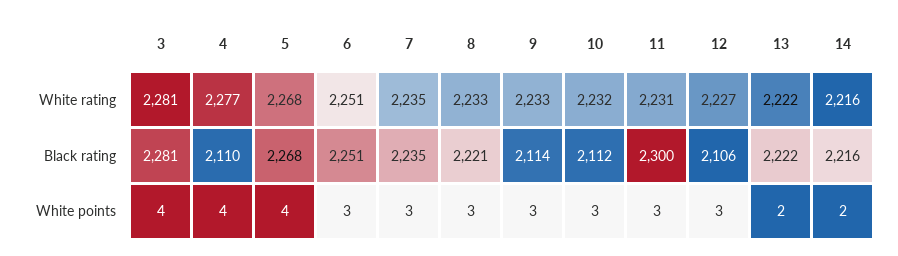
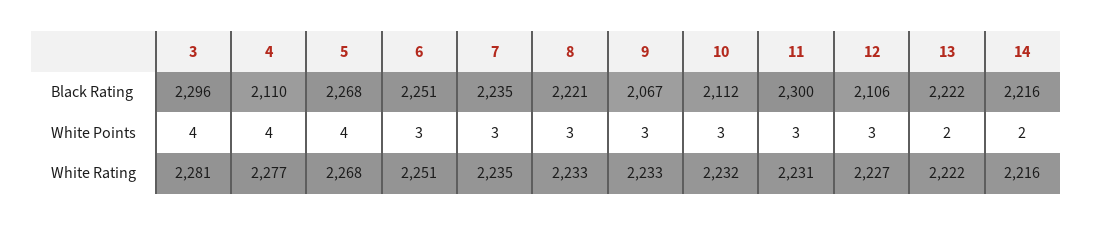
3, Black rating: 2281 -> 2296
9, Black rating: 2114 -> 2067

